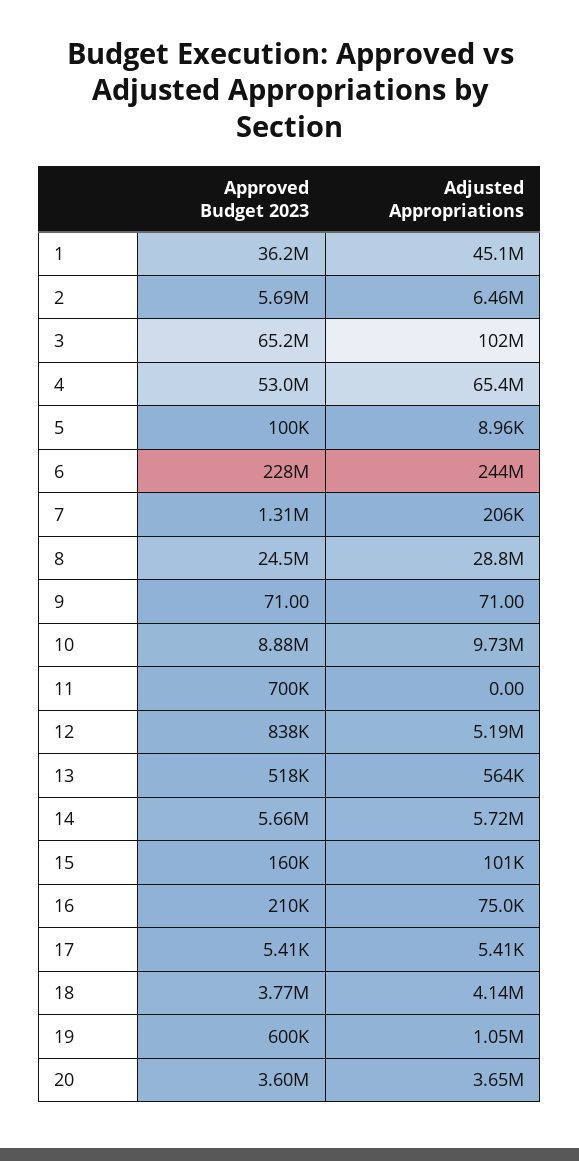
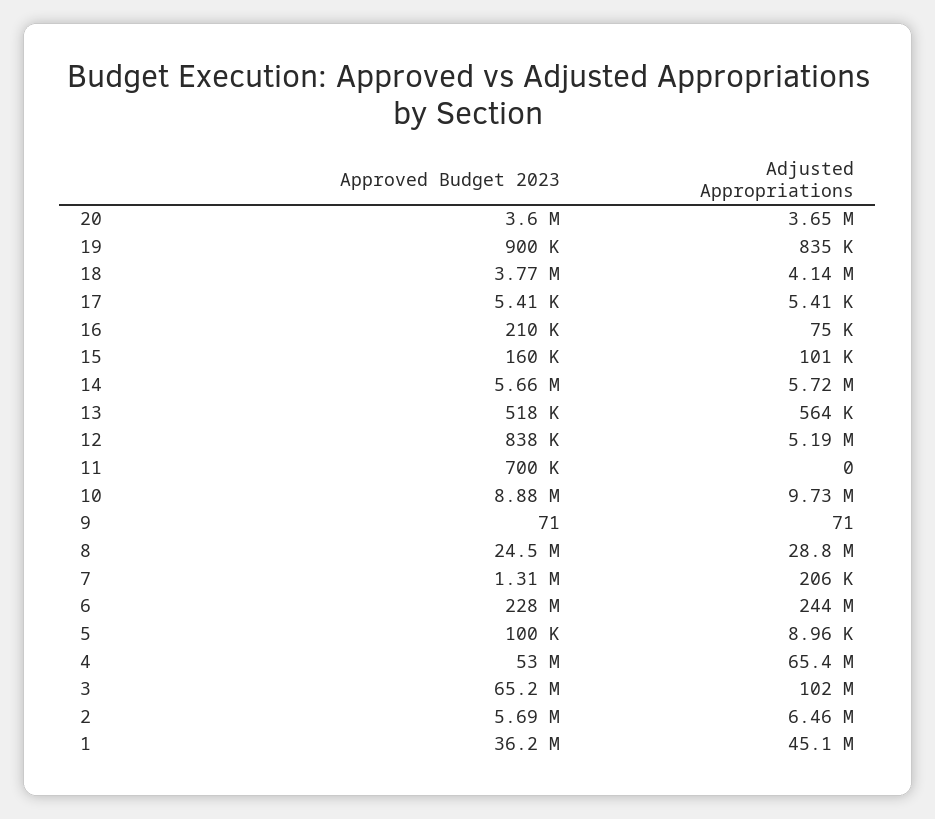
Approved Budget 2023, 19: 600000 -> 900000
Adjusted Appropriations, 19: 1050000 -> 835000

